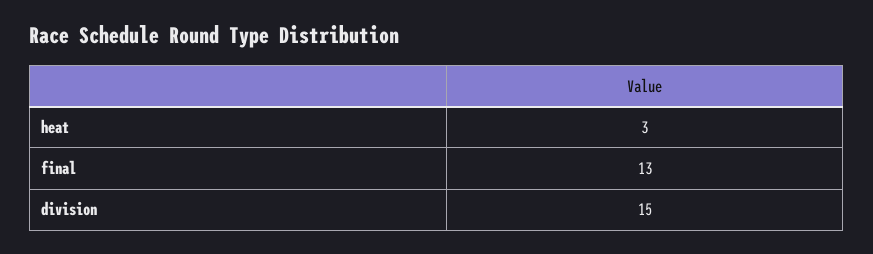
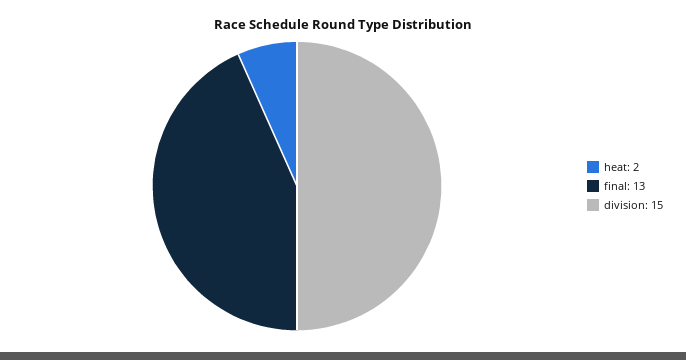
heat: 3 -> 2

